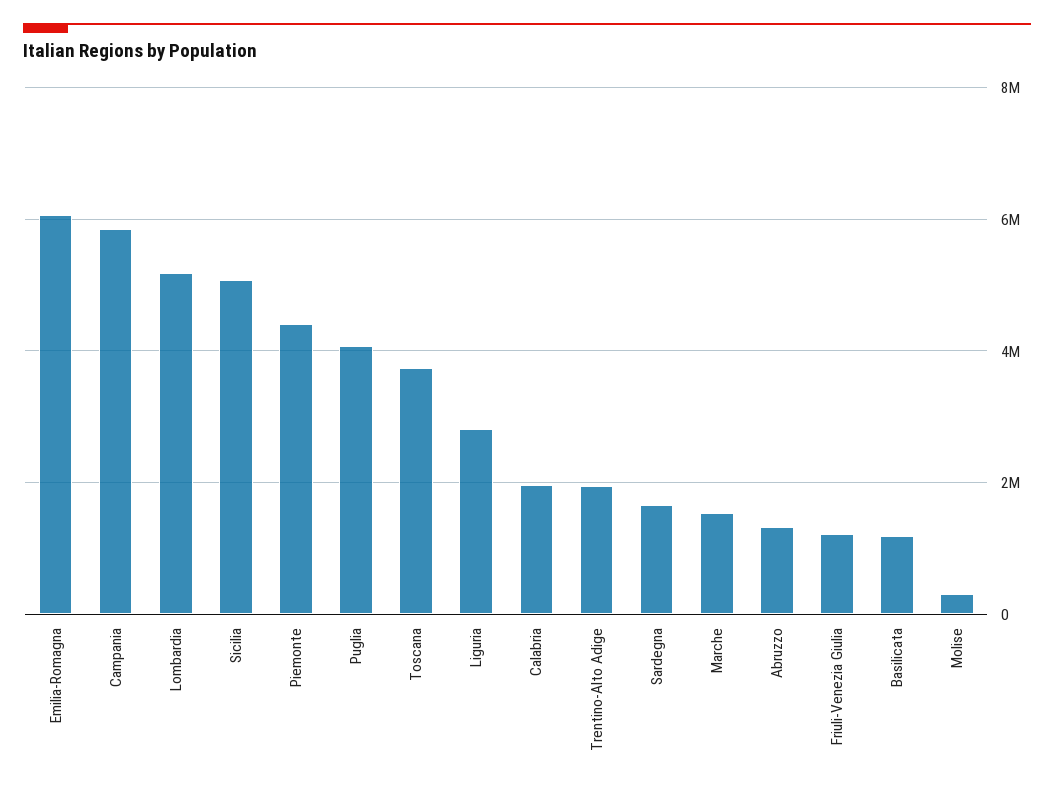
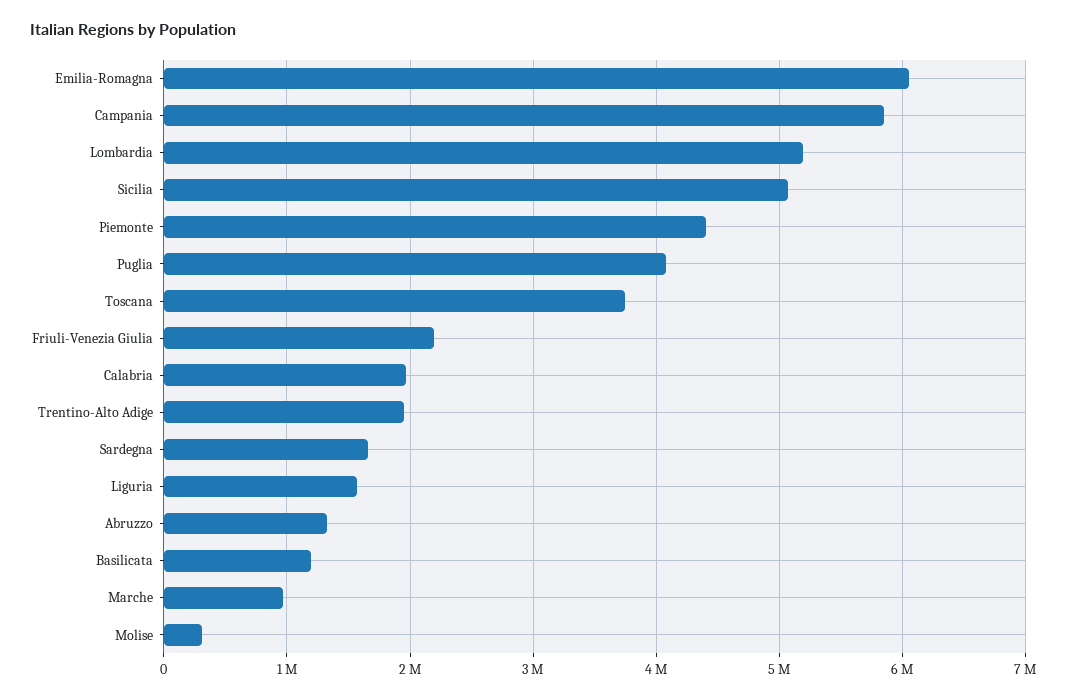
Liguria: 2800000 -> 1600000
Marche: 1600000 -> 1000000
Friuli-Venezia Giulia: 1200000 -> 2200000

